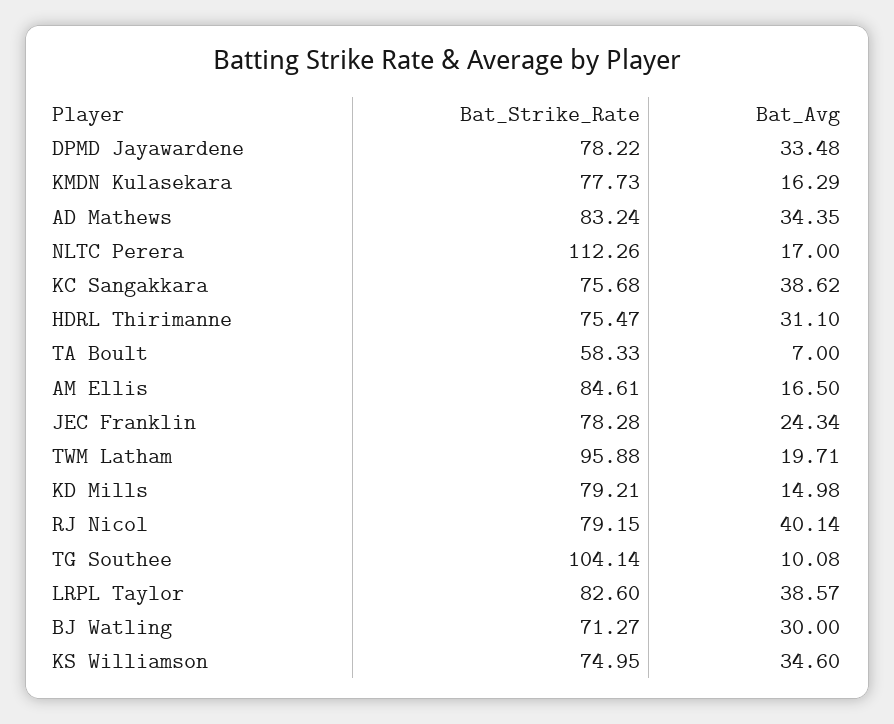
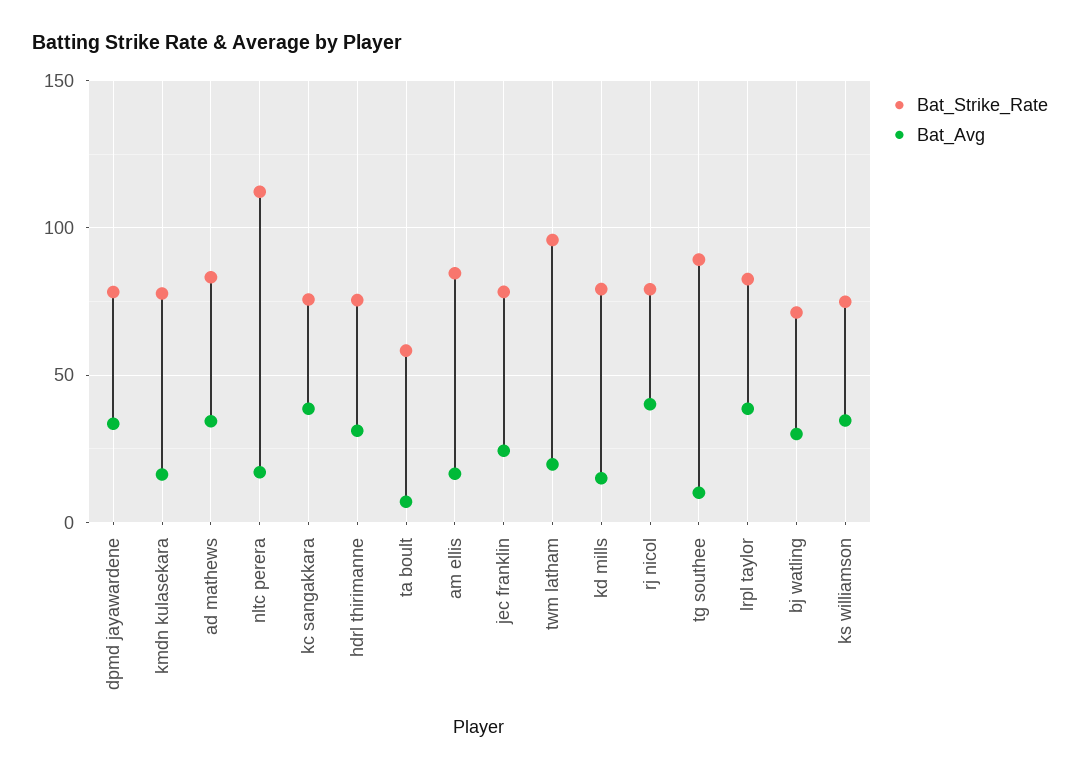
Bat_Strike_Rate, TG Southee: 104.14 -> 90

